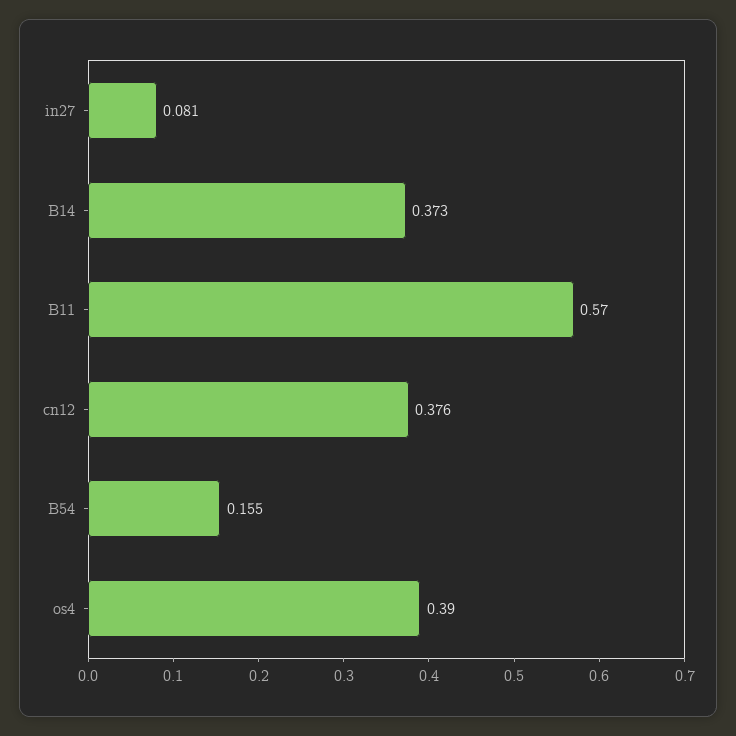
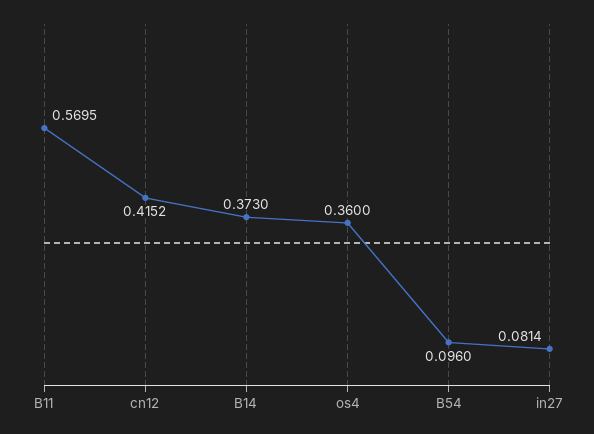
cn12: 0.376 -> 0.4152
B54: 0.155 -> 0.096
os4: 0.39 -> 0.36

